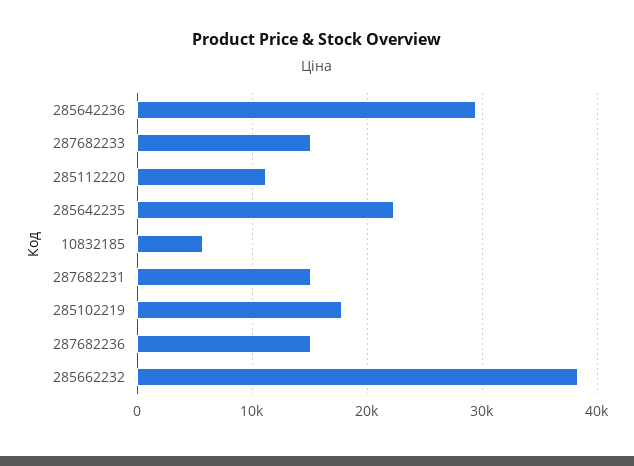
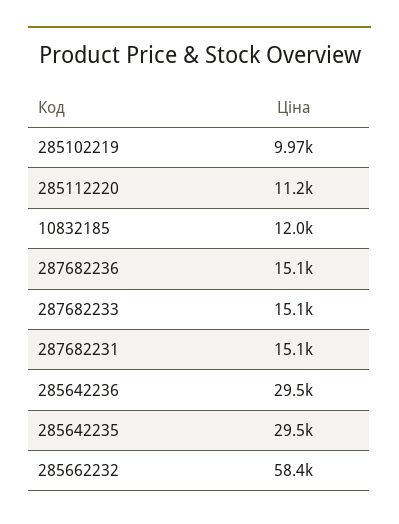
285642235: 22000 -> 29500
10832185: 6000 -> 12000
285102219: 18000 -> 9970
285662232: 38000 -> 58400

